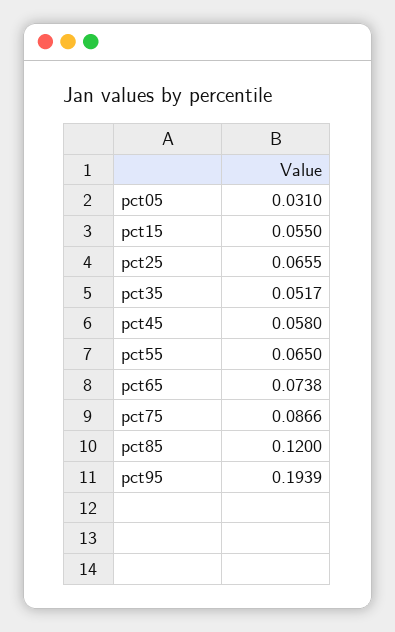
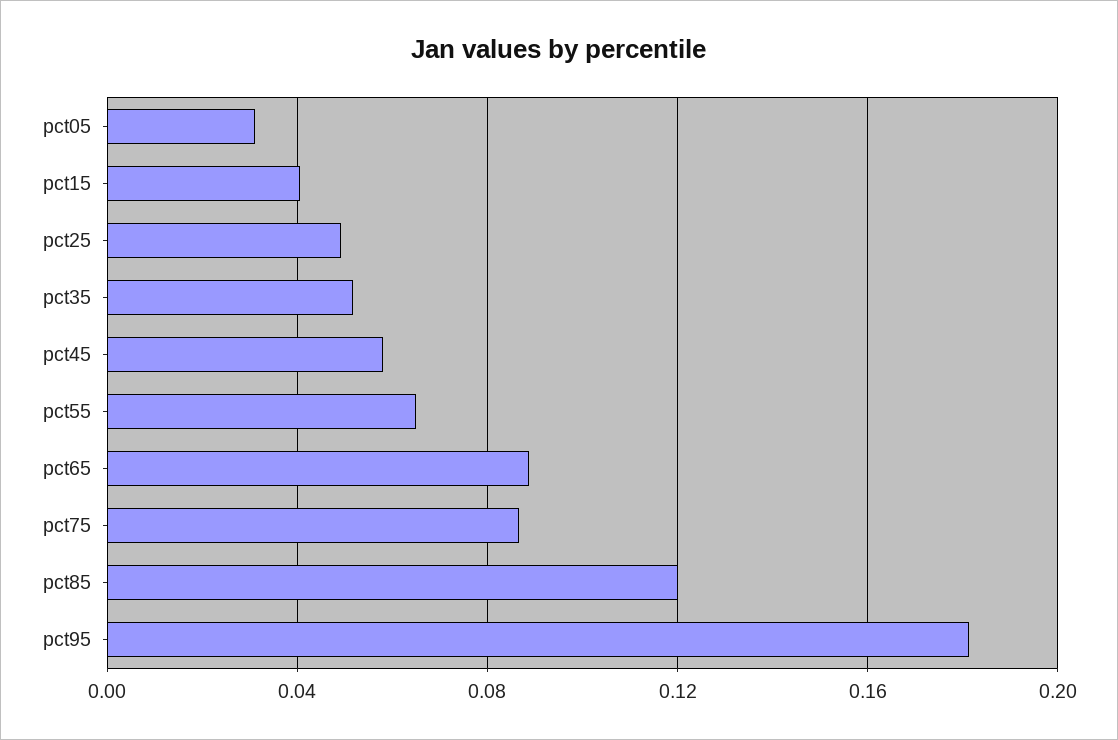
pct15: 0.055 -> 0.04
pct25: 0.0655 -> 0.05
pct65: 0.0738 -> 0.09
pct95: 0.1939 -> 0.18

